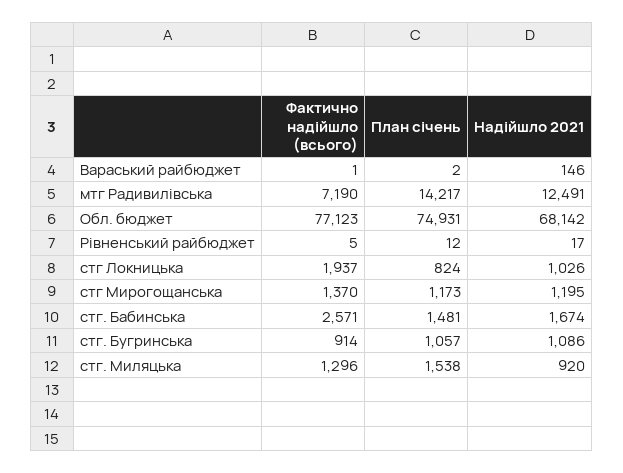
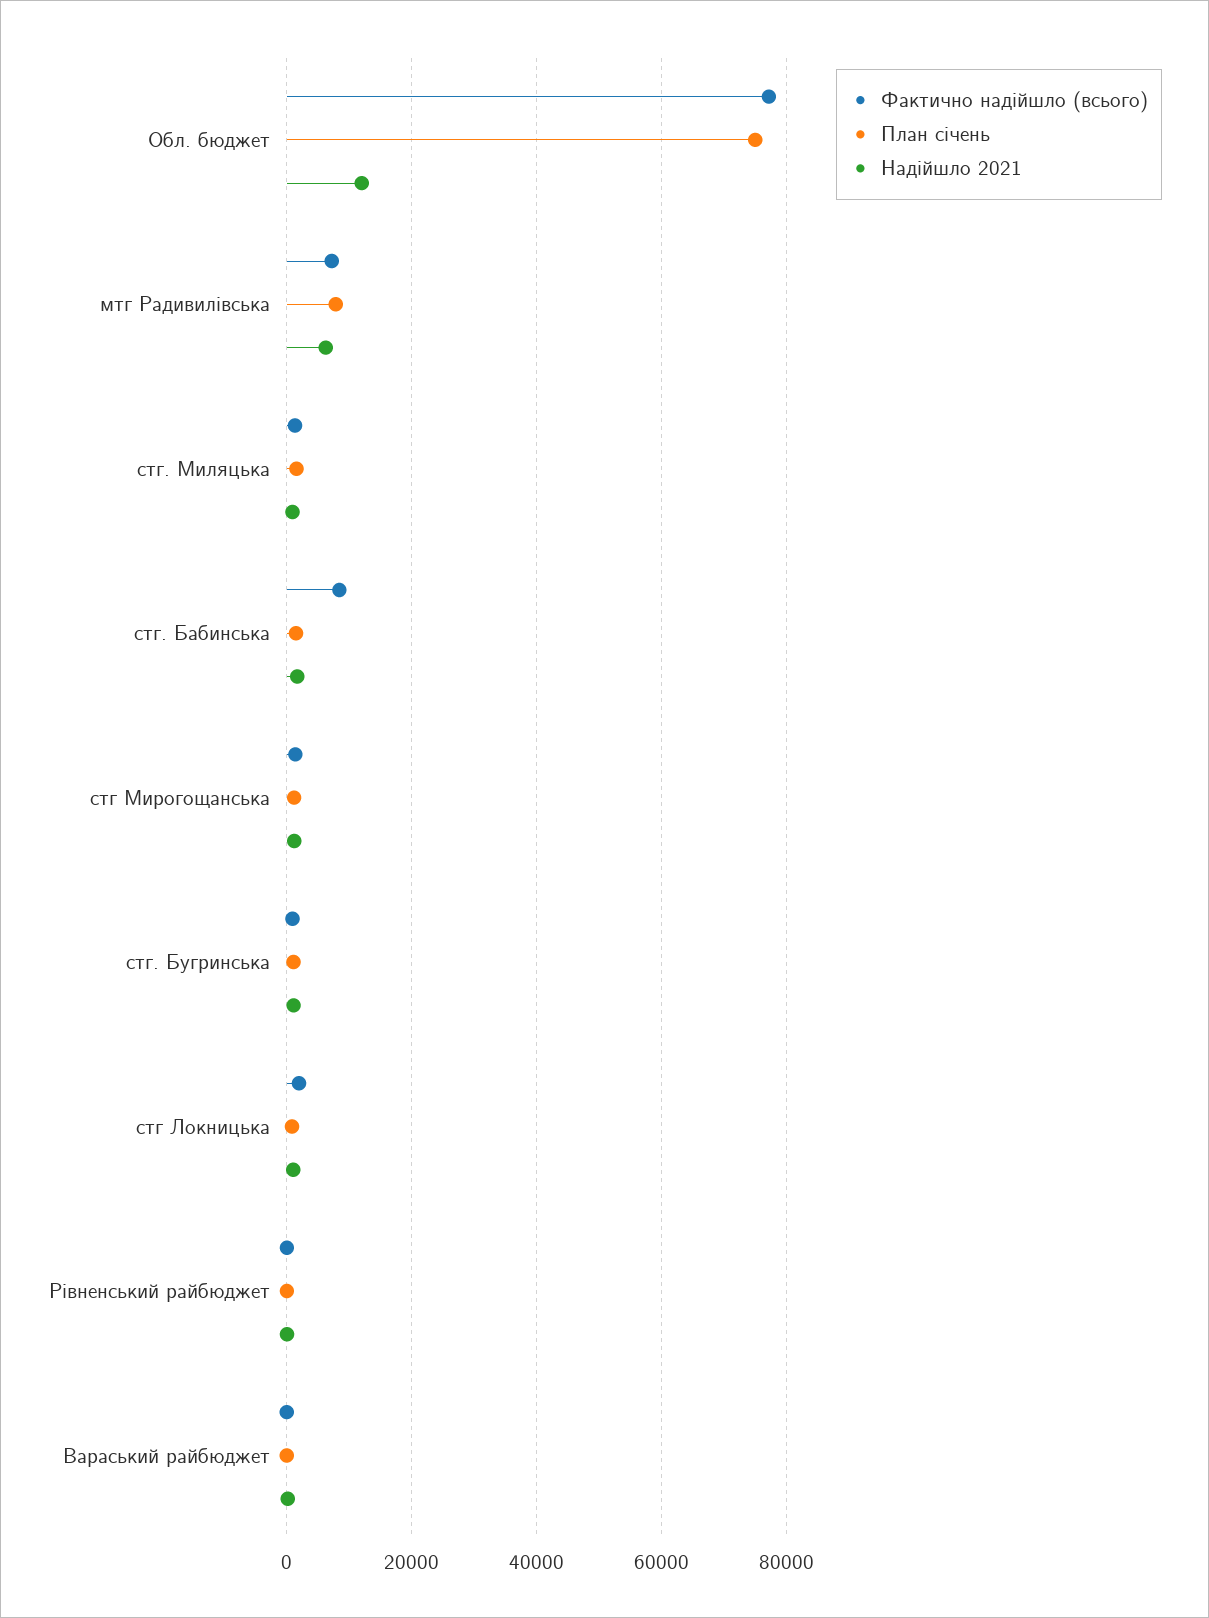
План січень, мтг Радивилівська: 14217 -> 8000
Надійшло 2021, мтг Радивилівська: 12491 -> 6000
Надійшло 2021, Обл. бюджет: 68142 -> 12000
Фактично надійшло (всього), стг. Бабинська: 2571 -> 8000

